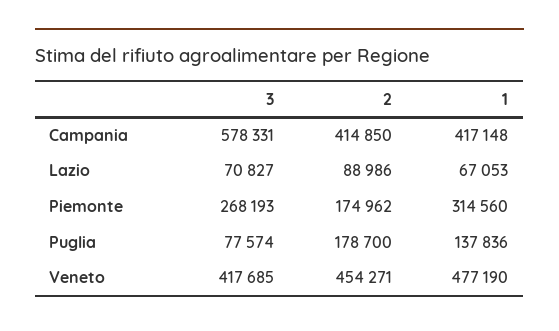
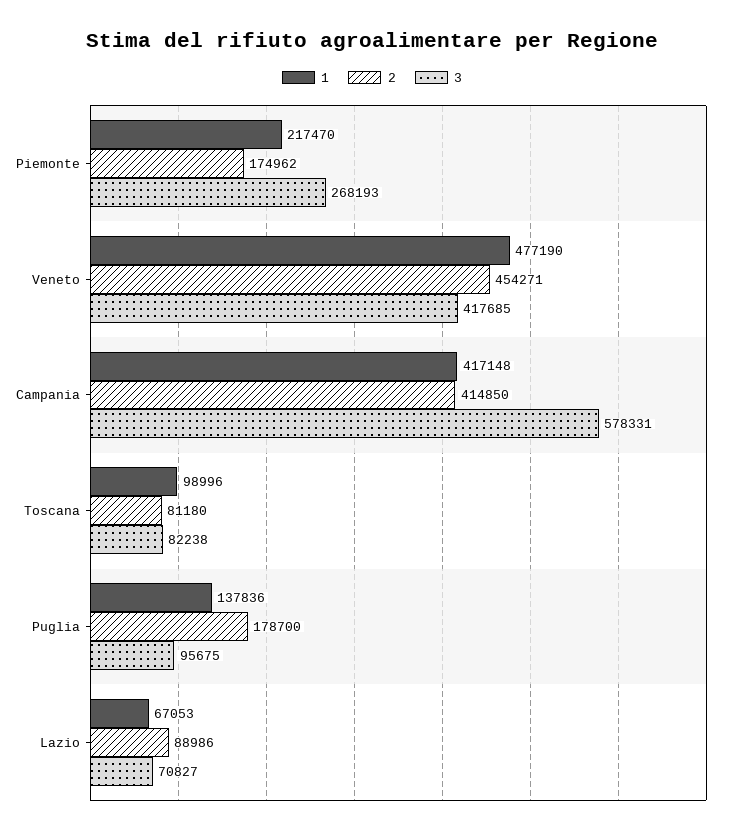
1, Piemonte: 314560 -> 217470
3, Puglia: 77574 -> 95675
1, Toscana: none -> 98996
2, Toscana: none -> 81180
3, Toscana: none -> 82238

